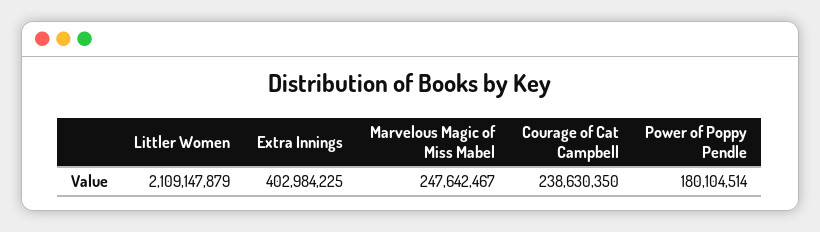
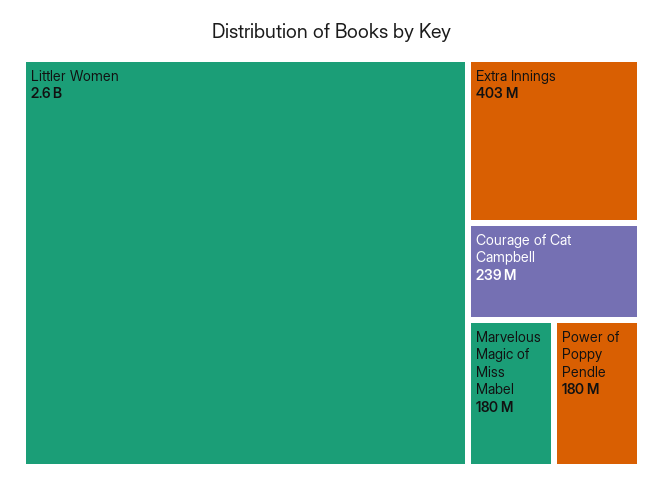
Littler Women: 2109147879 -> 2600000000
Marvelous Magic of Miss Mabel: 247642467 -> 180000000

